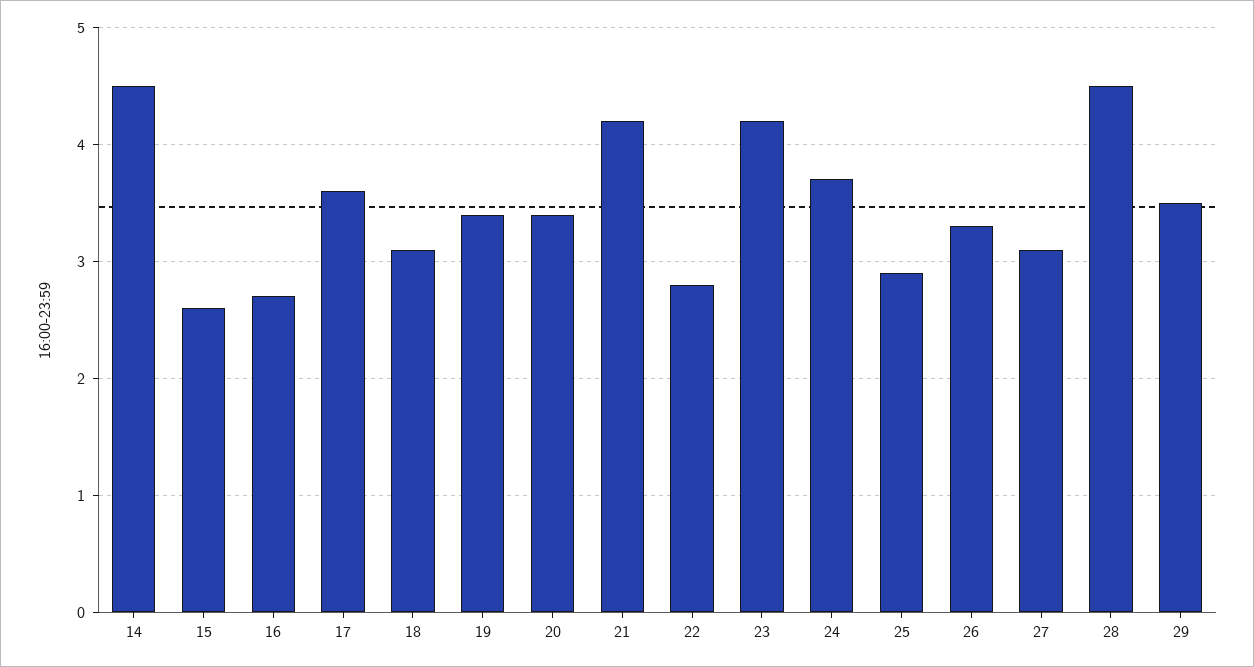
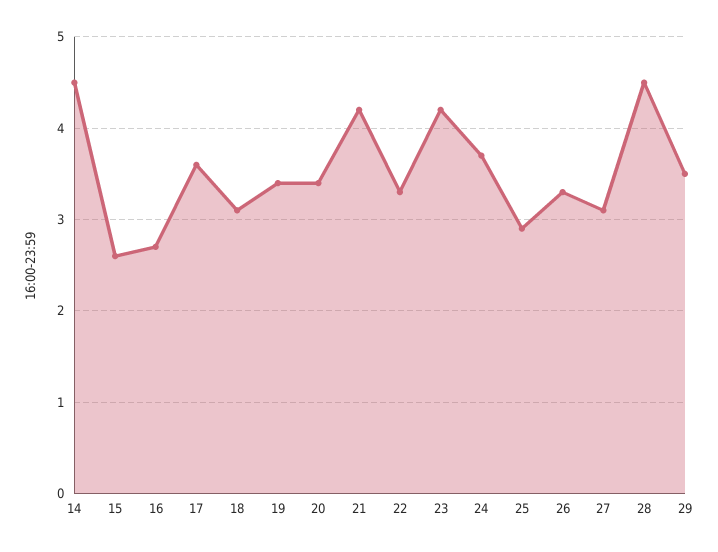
22: 2.8 -> 3.3

